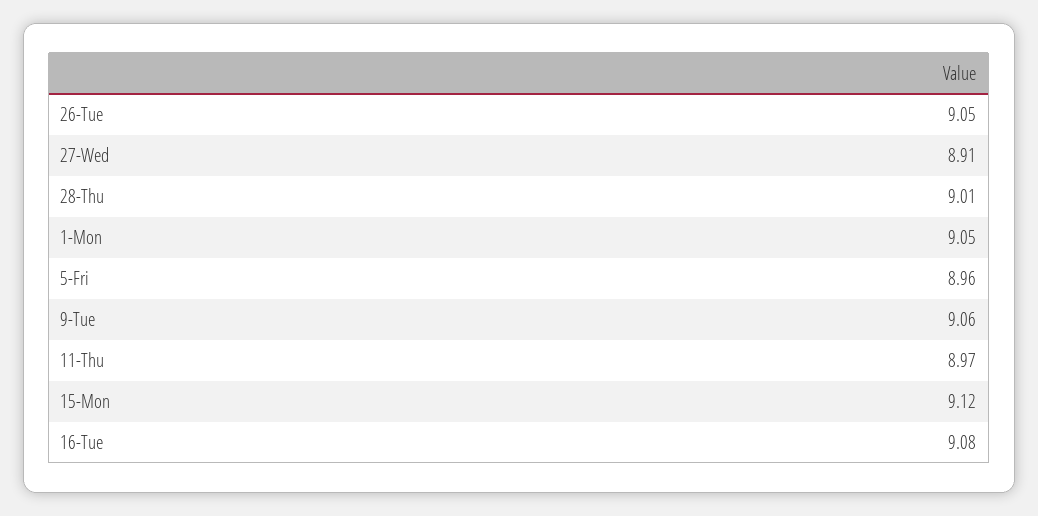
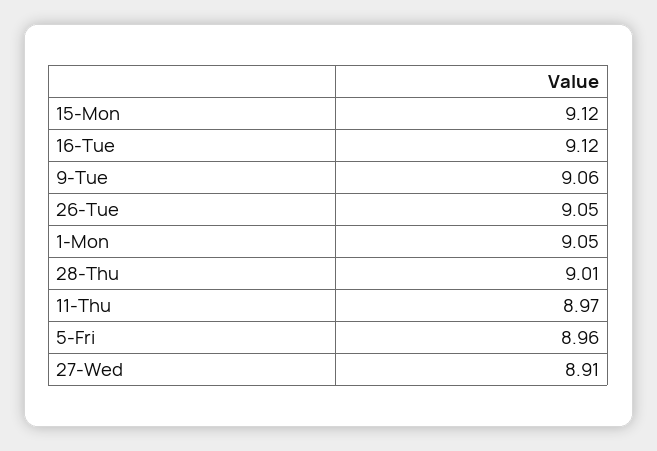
16-Tue: 9.08 -> 9.12

